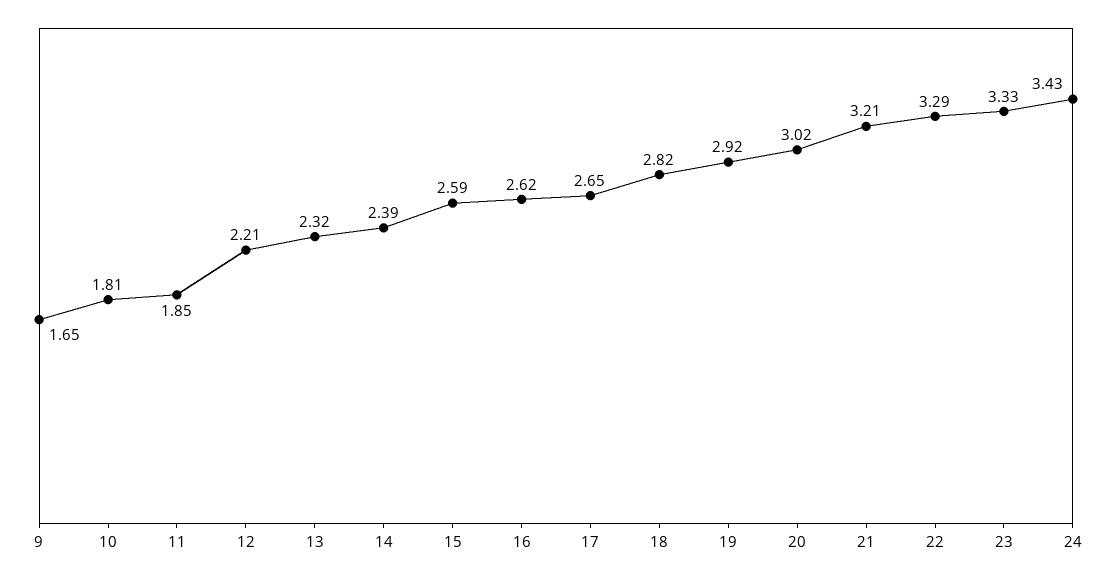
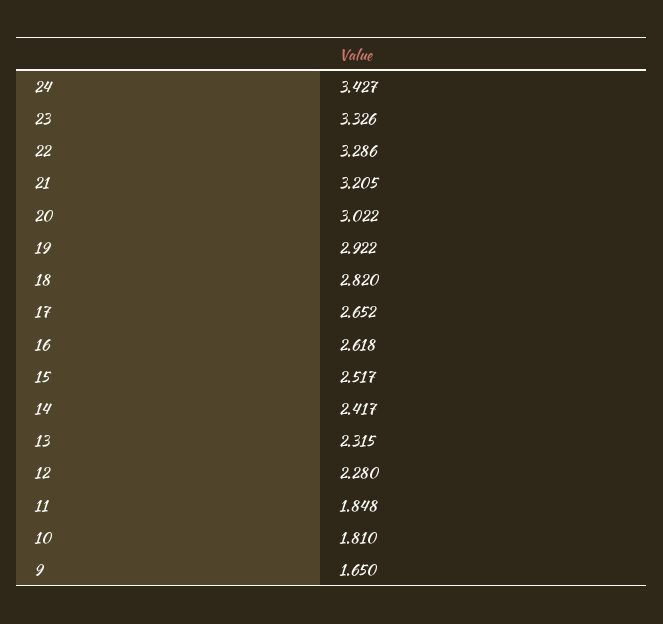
12: 2.21 -> 2.28
14: 2.39 -> 2.417
15: 2.59 -> 2.517

